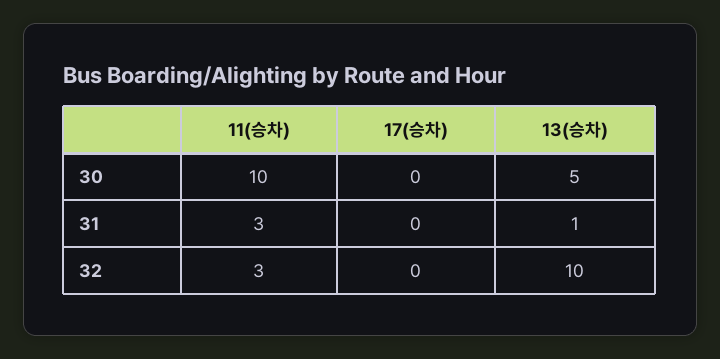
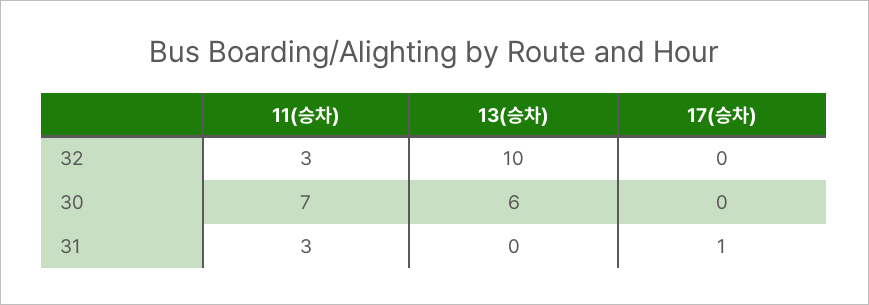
11(승차), 30: 10 -> 7
13(승차), 30: 5 -> 6
17(승차), 31: 0 -> 1
13(승차), 31: 1 -> 0

